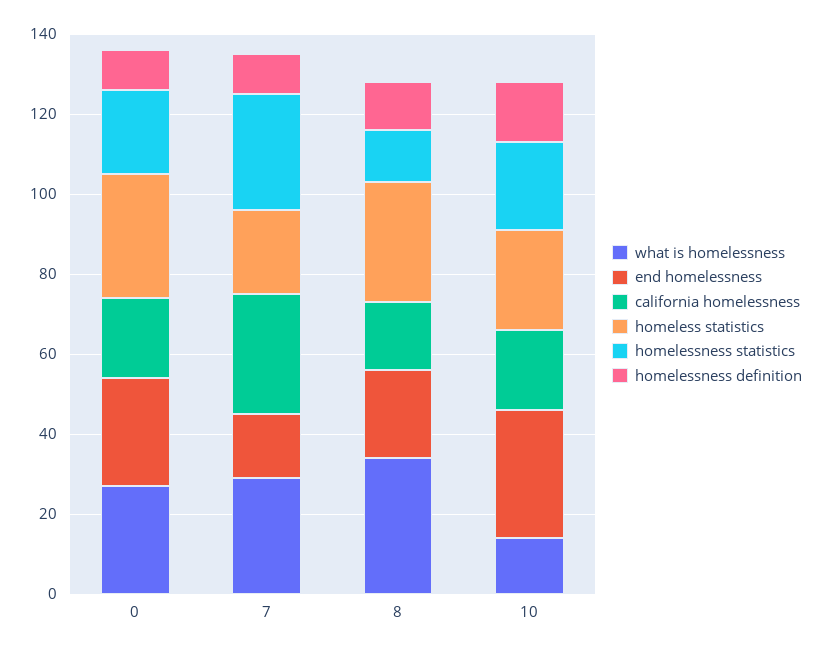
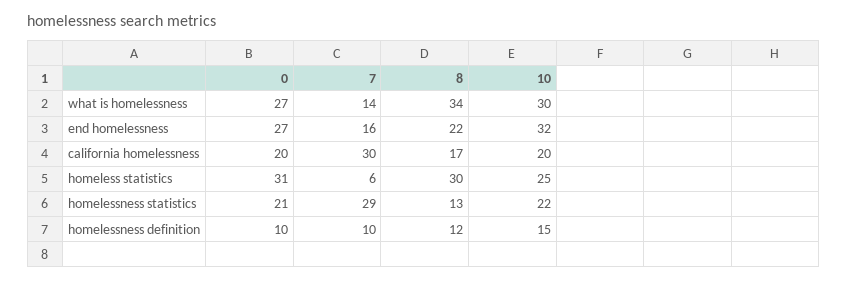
what is homelessness, 7: 30 -> 14
homeless statistics, 7: 20 -> 6
what is homelessness, 10: 15 -> 30

